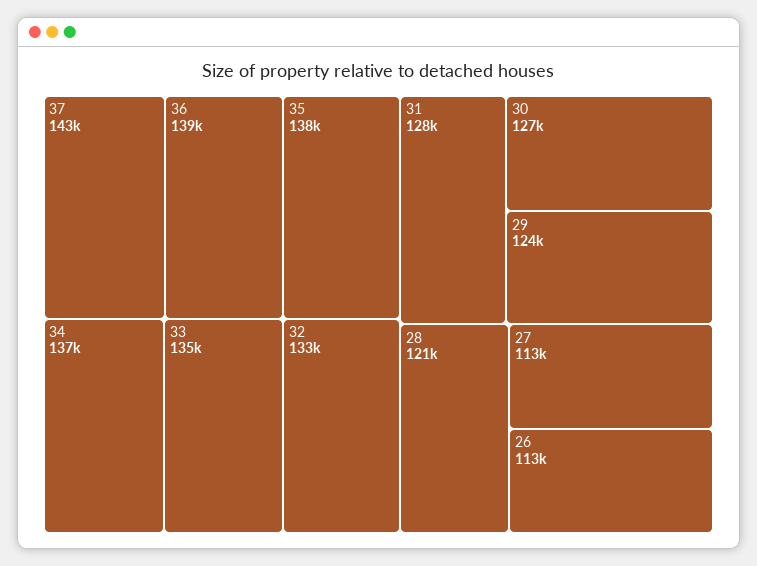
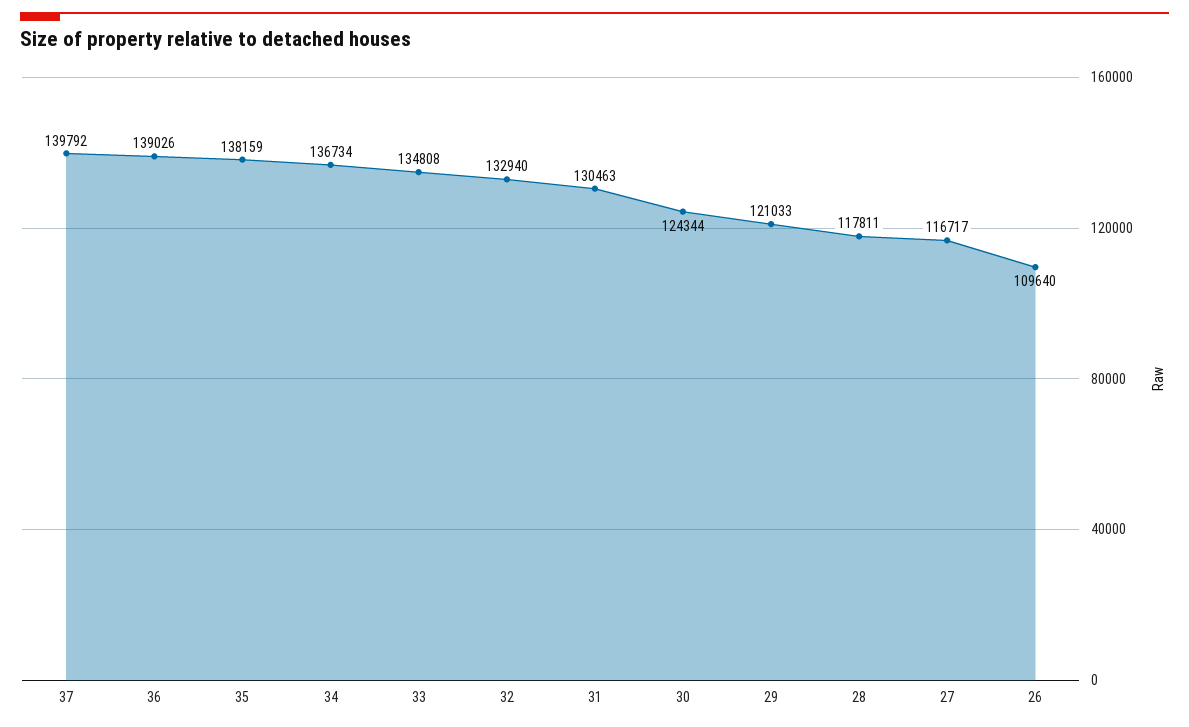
37: 143000 -> 139792
31: 128000 -> 130463
30: 127000 -> 124344
29: 124000 -> 121033
28: 121000 -> 117811
27: 113000 -> 116717
26: 113000 -> 109640

